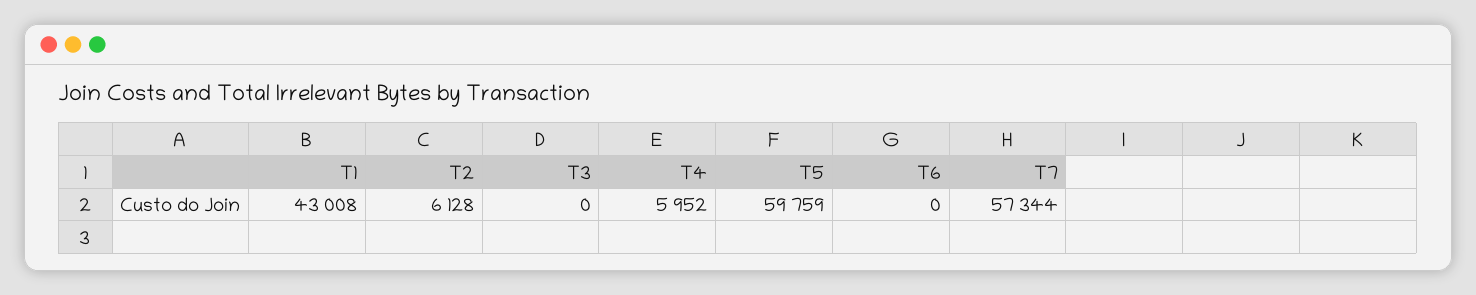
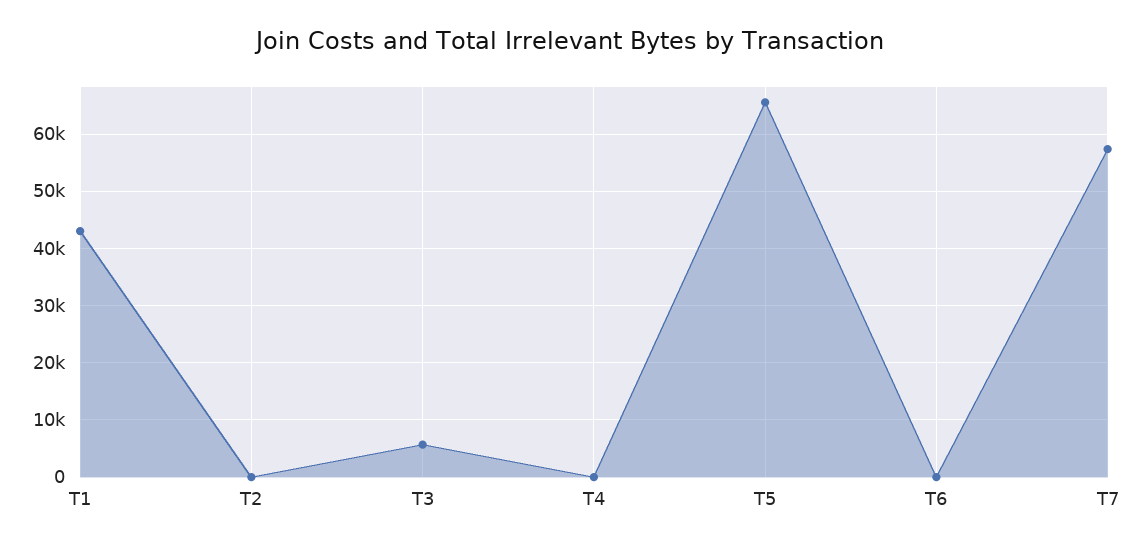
T2: 6128 -> 0
T3: 0 -> 6000
T4: 5952 -> 0
T5: 59759 -> 66000

